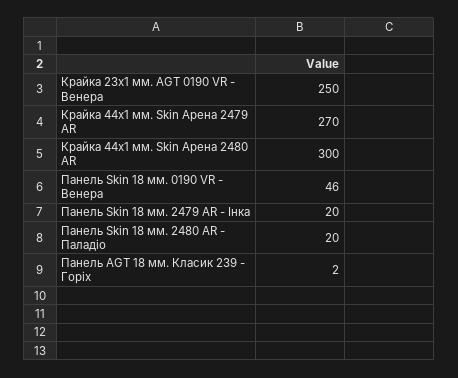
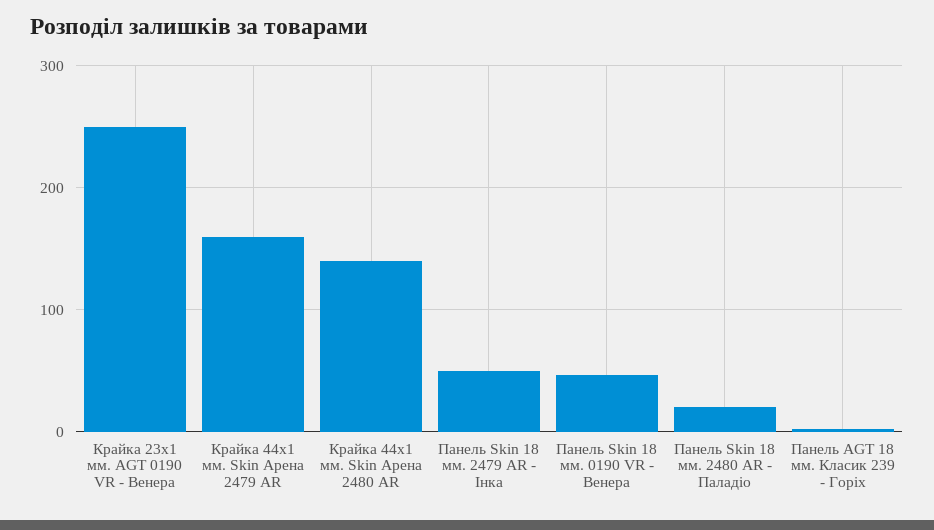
Крайка 44x1 мм. Skin Арена 2479 AR: 270 -> 160
Крайка 44x1 мм. Skin Арена 2480 AR: 300 -> 140
Панель Skin 18 мм. 2479 AR - Інка: 20 -> 50

